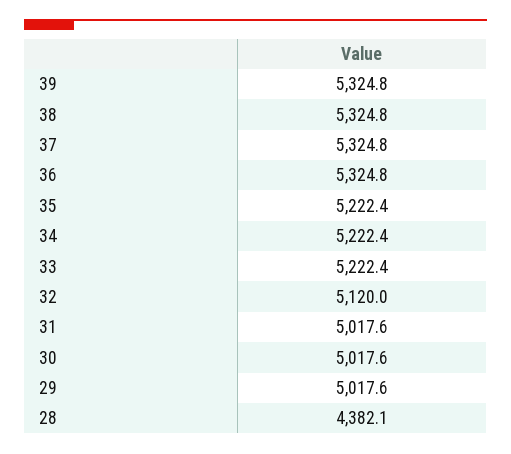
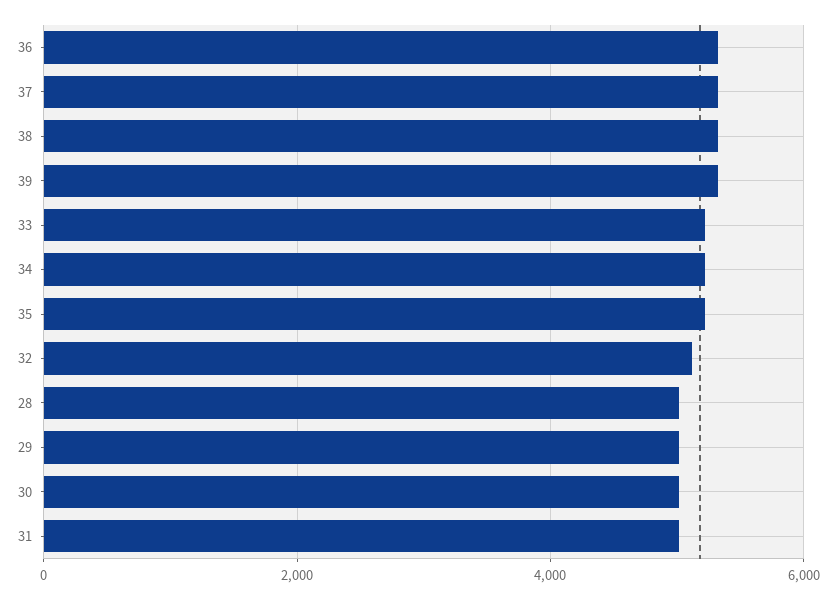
28: 4382.1 -> 5000

